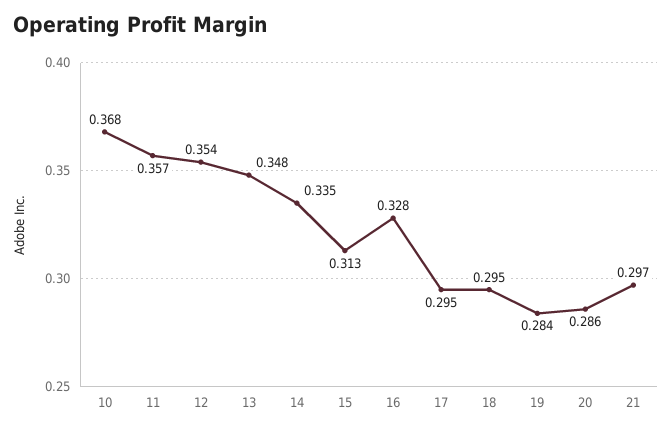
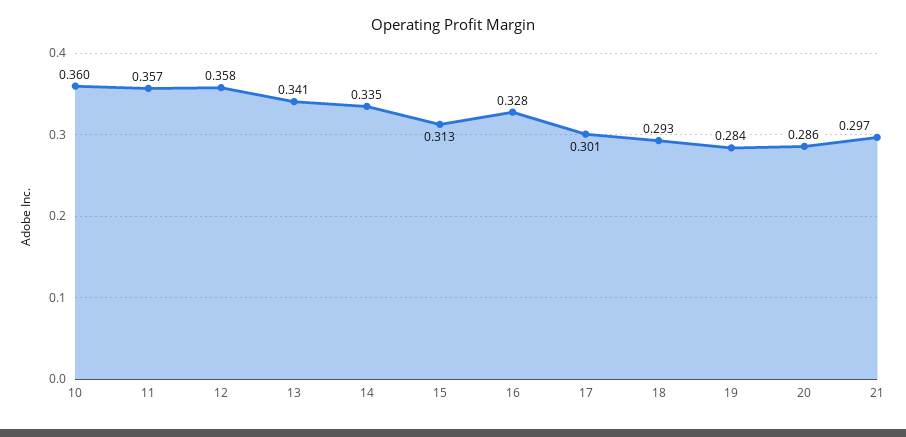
10: 0.368 -> 0.36
12: 0.354 -> 0.358
13: 0.348 -> 0.341
17: 0.295 -> 0.301
18: 0.295 -> 0.293

